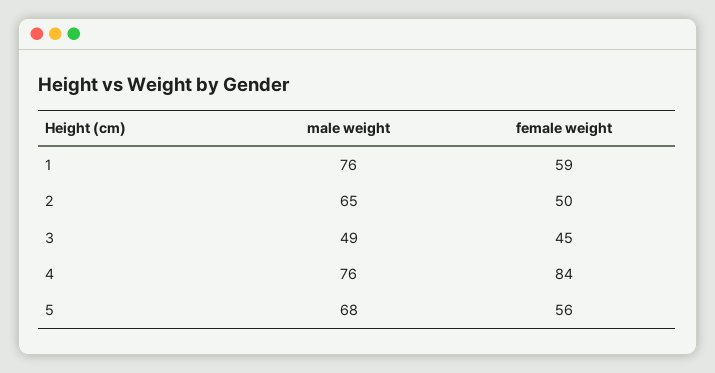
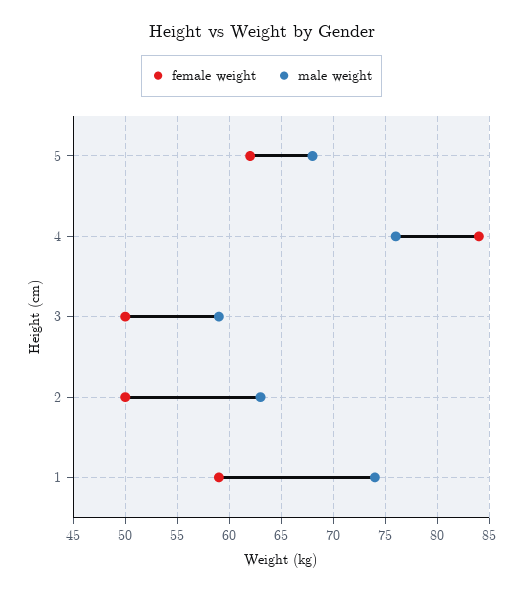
male weight, 1: 76 -> 74
male weight, 2: 65 -> 63
male weight, 3: 49 -> 59
female weight, 3: 45 -> 50
female weight, 5: 56 -> 62

